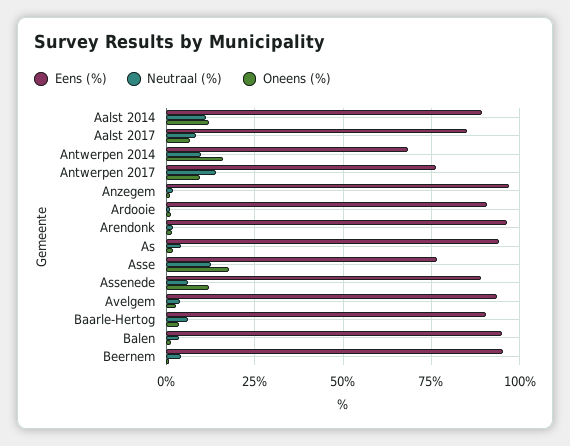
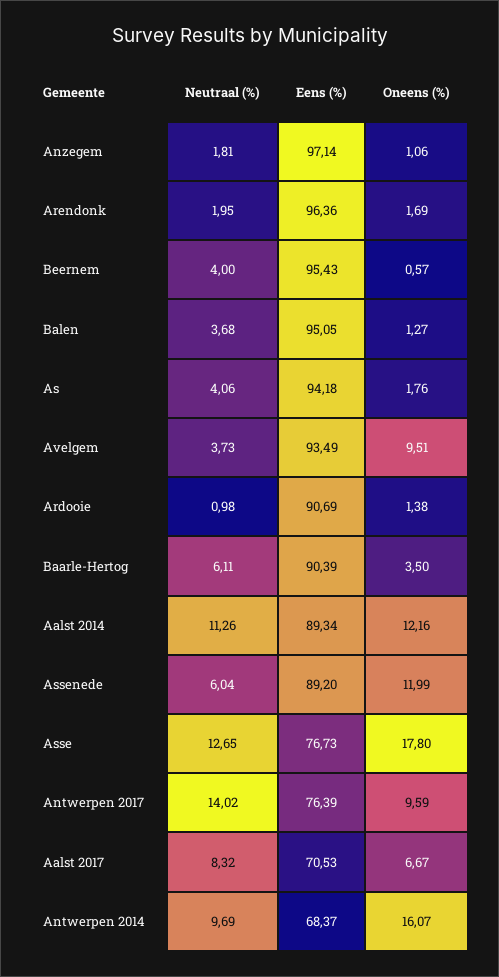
Eens (%), Aalst 2017: 85 -> 70.53
Oneens (%), Avelgem: 2.5 -> 9.51

